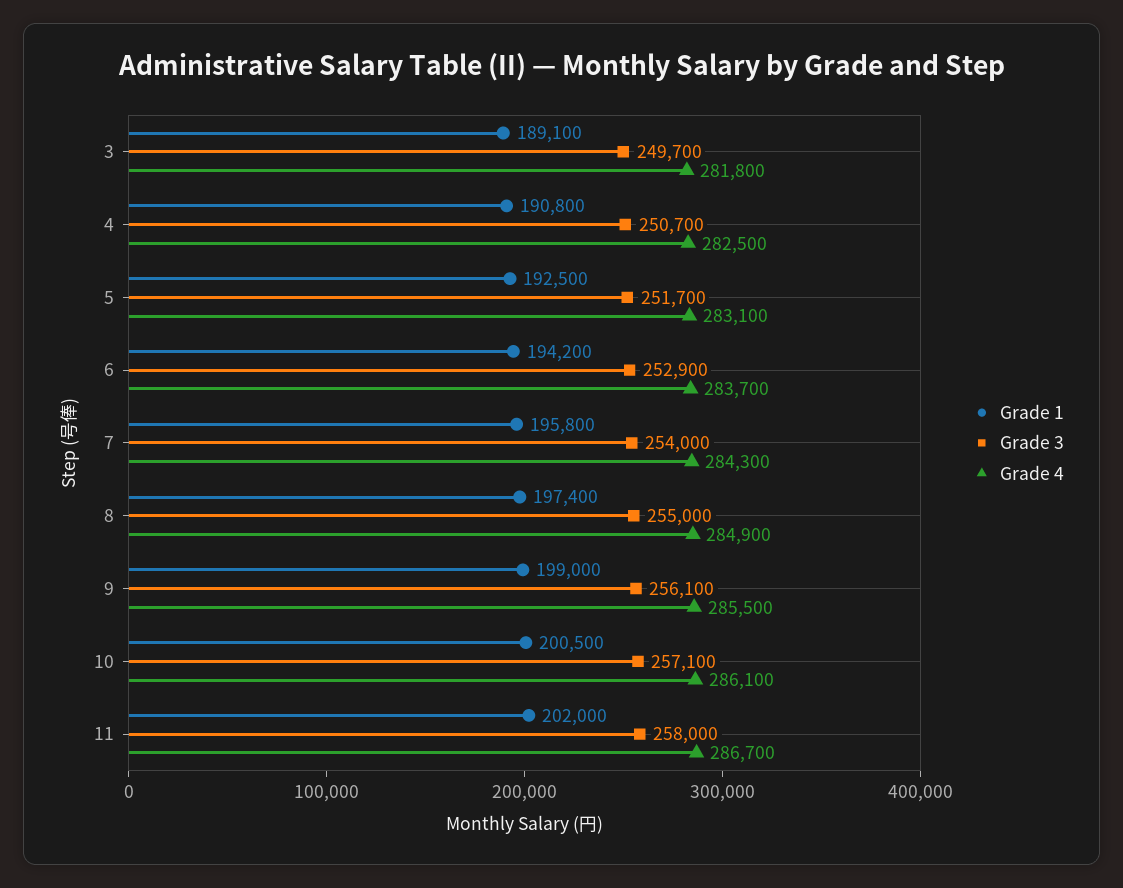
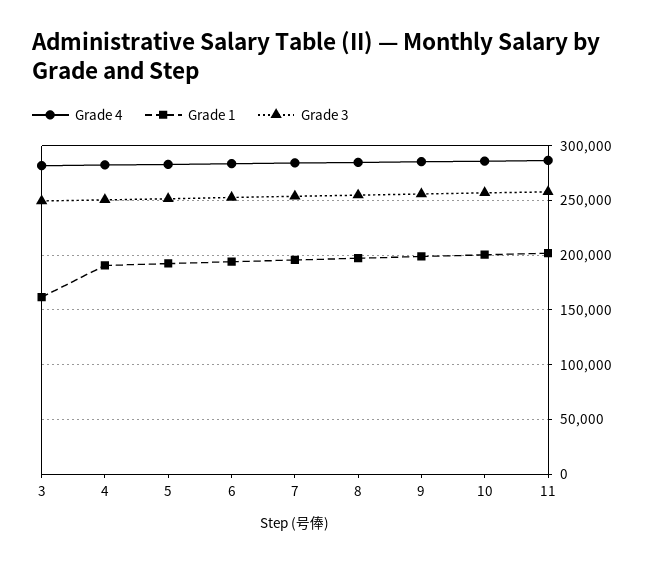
Grade 1, 3: 189100 -> 160000

